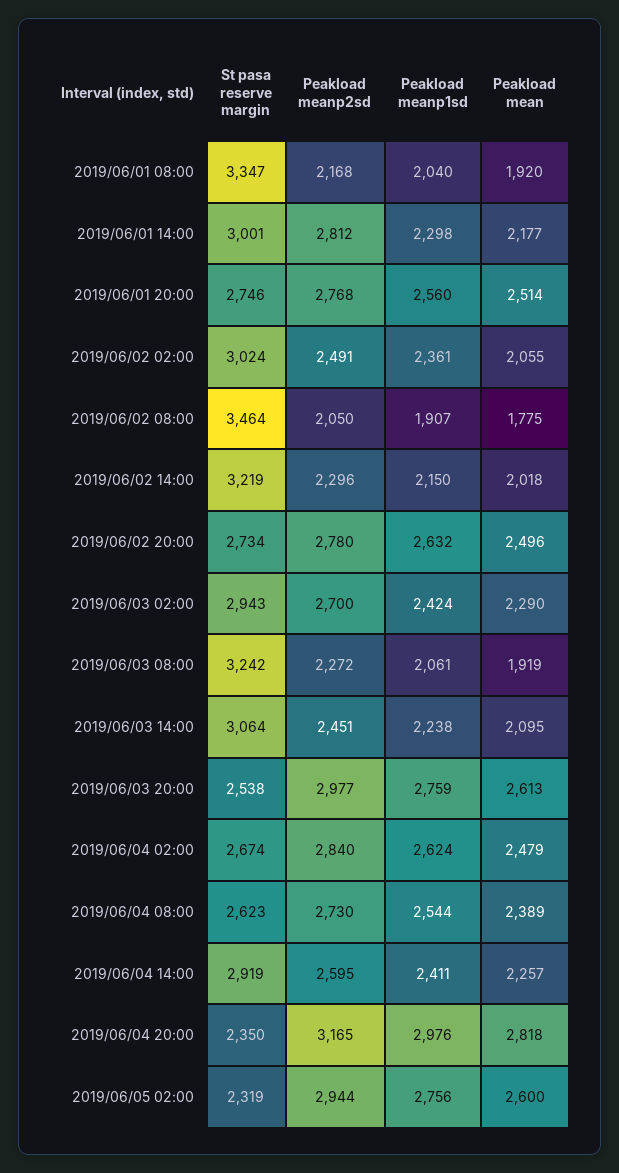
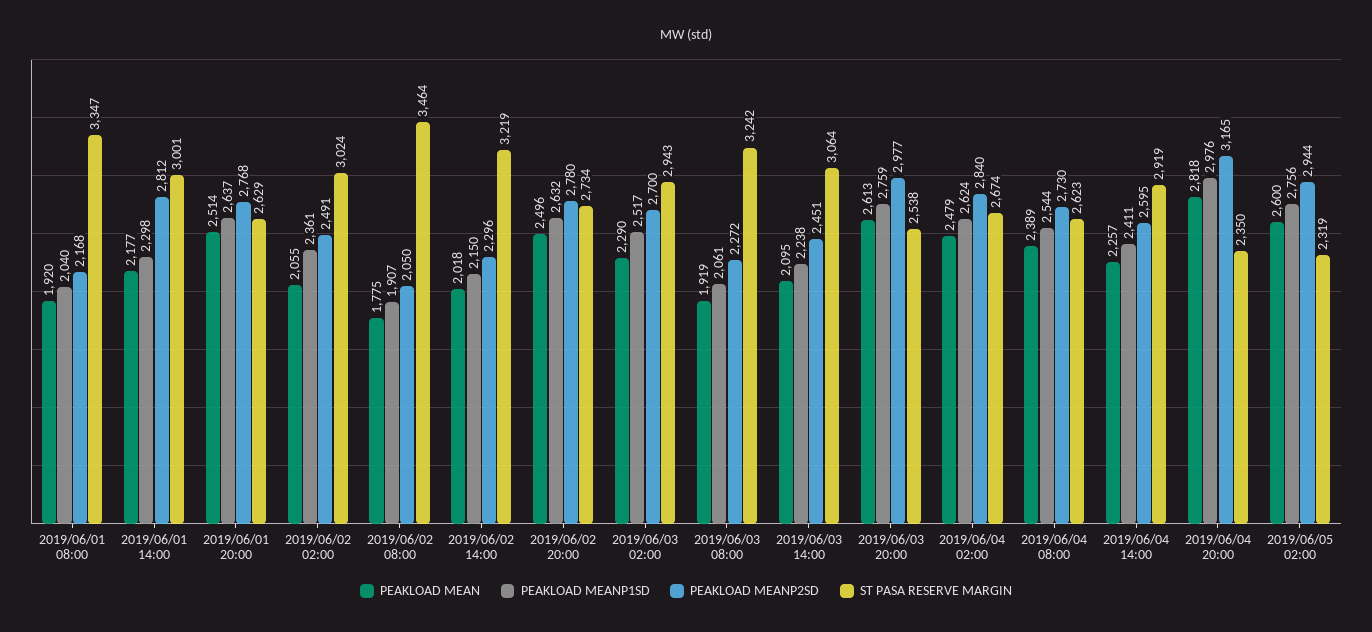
St pasa reserve margin, 2019/06/01 20:00: 2746 -> 2629
Peakload meanp1sd, 2019/06/01 20:00: 2560 -> 2637
Peakload meanp1sd, 2019/06/03 02:00: 2424 -> 2517

